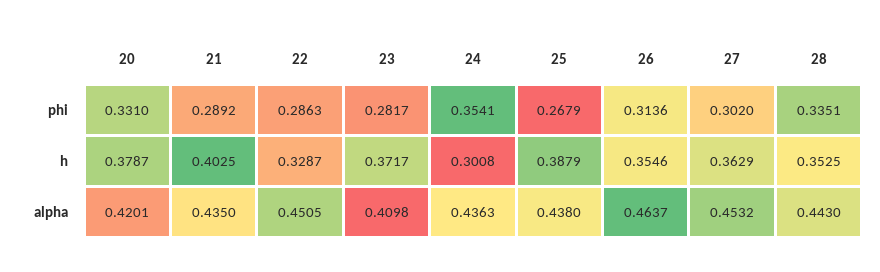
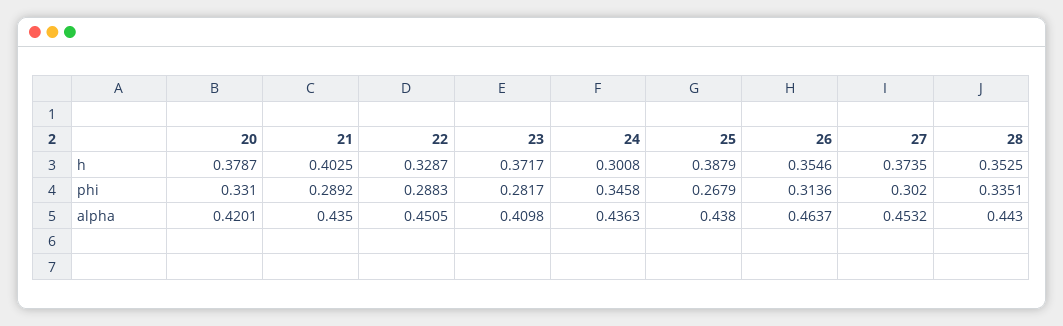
22, phi: 0.2863 -> 0.2883
24, phi: 0.3541 -> 0.3458
27, h: 0.3629 -> 0.3735

